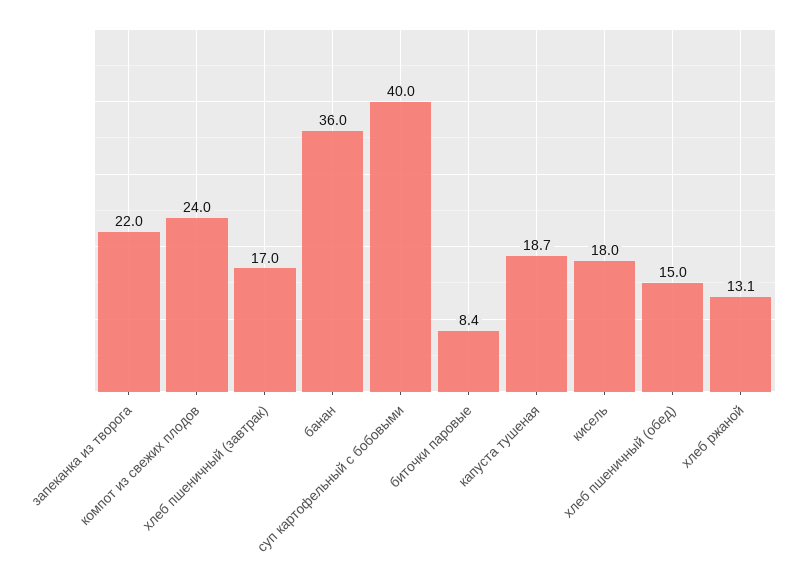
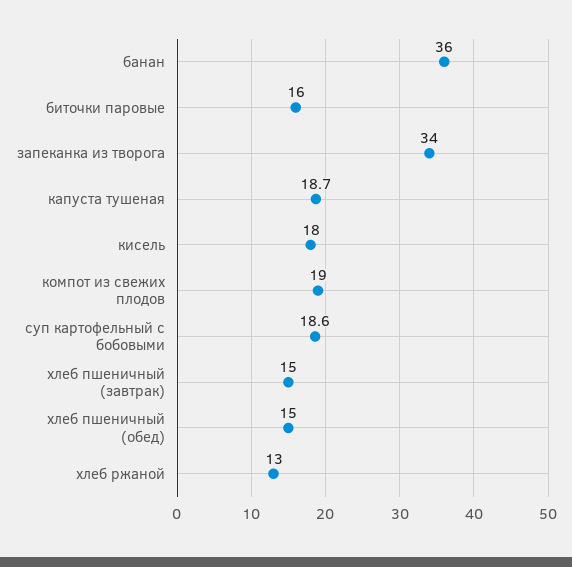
запеканка из творога: 22 -> 34
компот из свежих плодов: 24 -> 19
хлеб пшеничный (завтрак): 17 -> 15
суп картофельный с бобовыми: 40 -> 18.6
биточки паровые: 8.4 -> 16
хлеб ржаной: 13.1 -> 13

